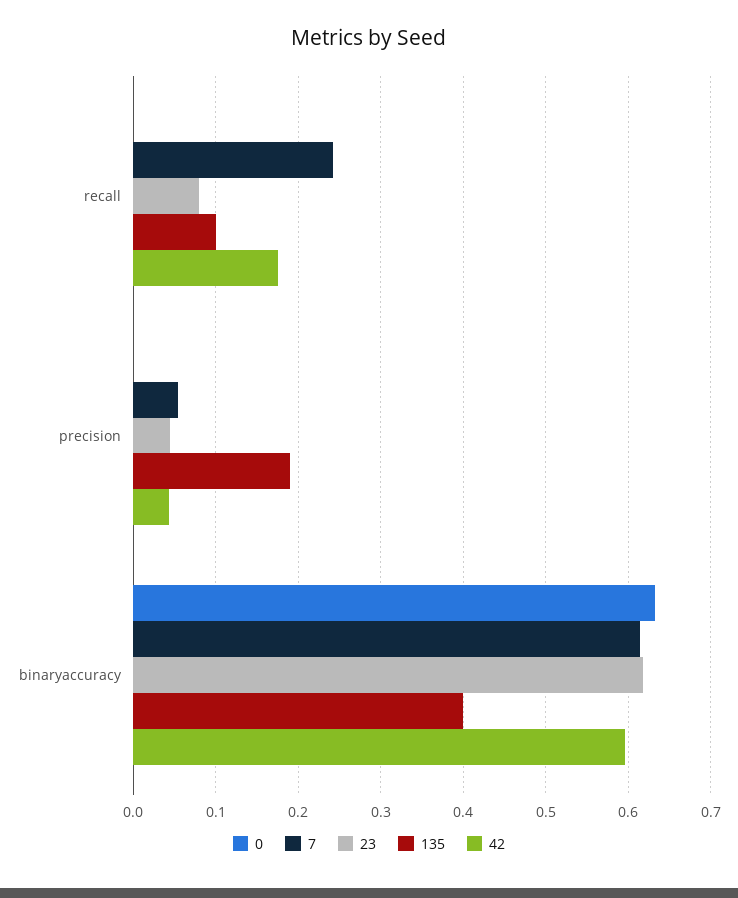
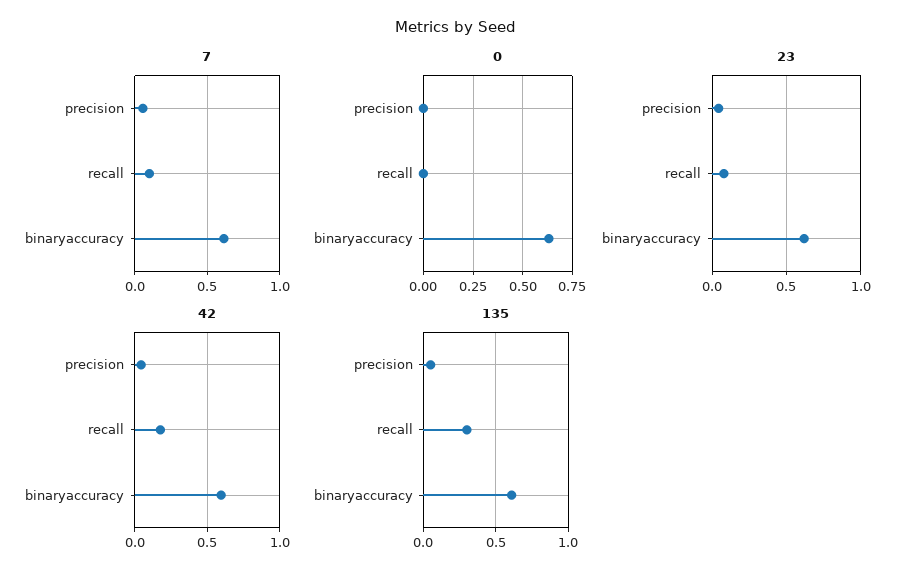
7, recall: 0.24 -> 0.1
135, recall: 0.1 -> 0.3
135, precision: 0.19 -> 0.05
135, binaryaccuracy: 0.4 -> 0.6

